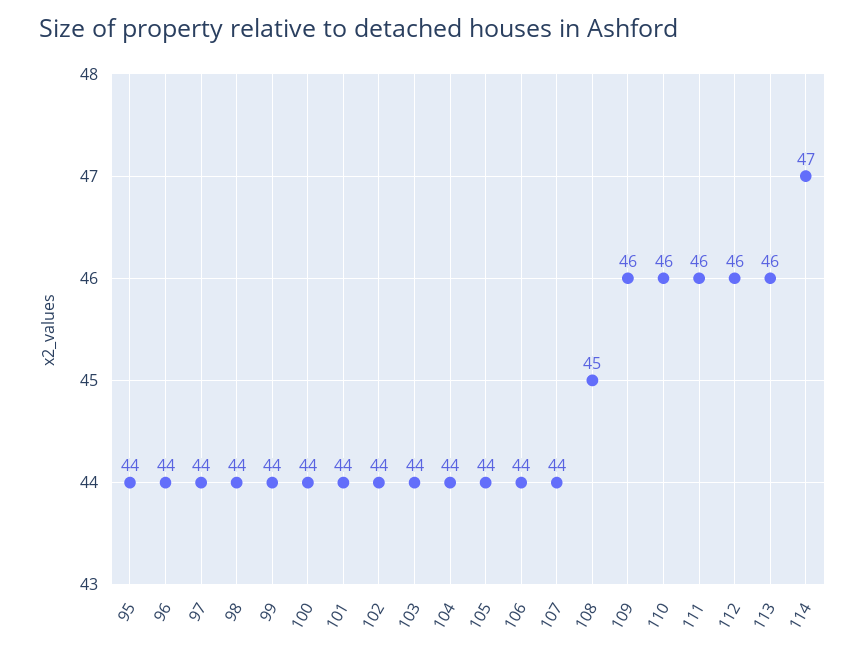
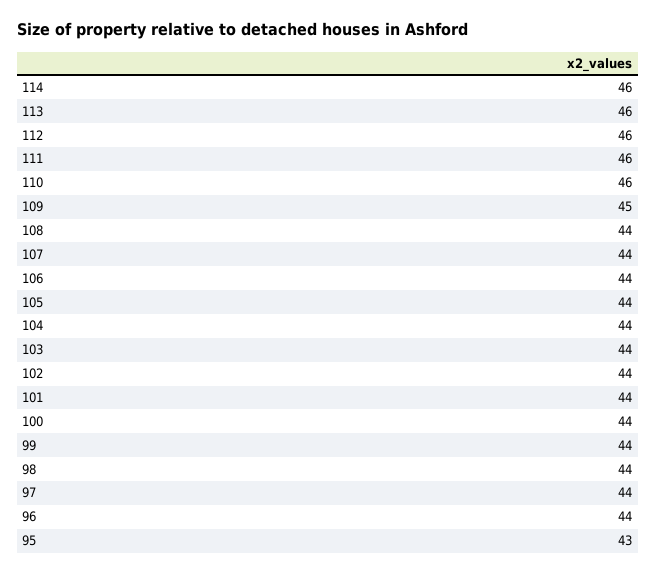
95: 44 -> 43
108: 45 -> 44
109: 46 -> 45
114: 47 -> 46

